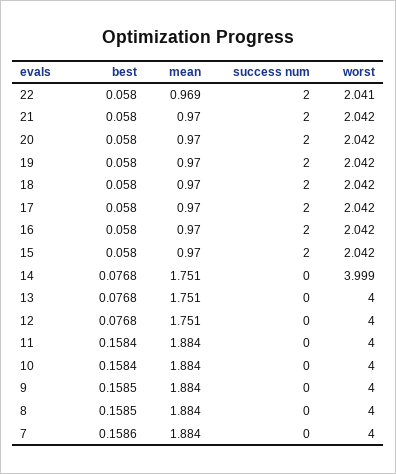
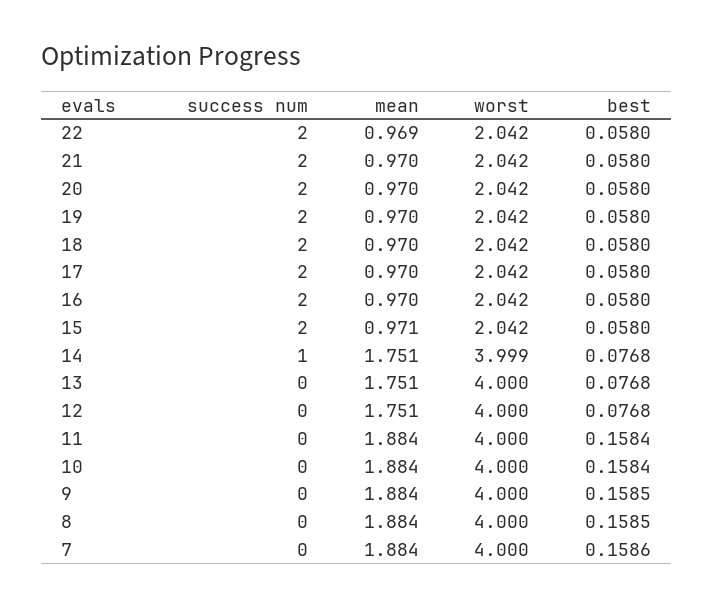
worst, 22: 2.041 -> 2.042
mean, 15: 0.97 -> 0.971
success num, 14: 0 -> 1

